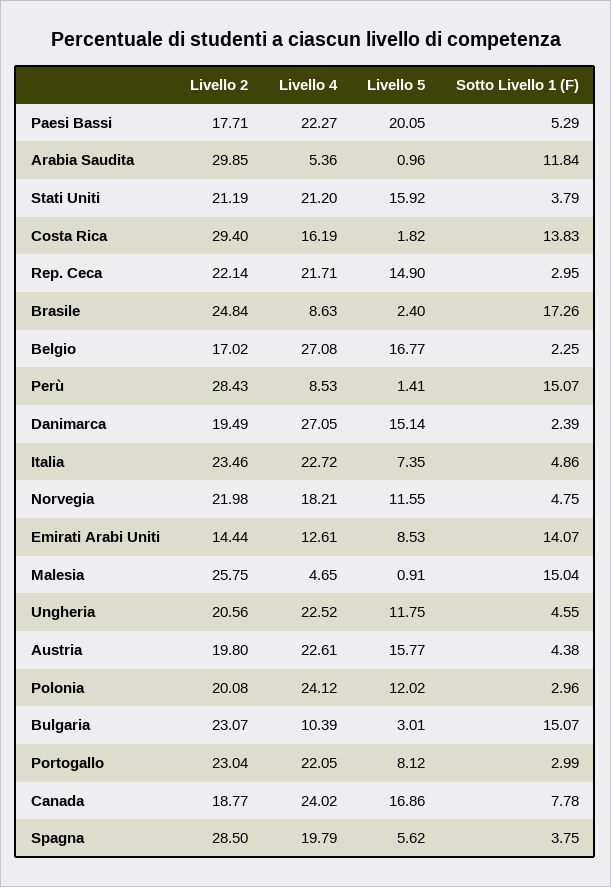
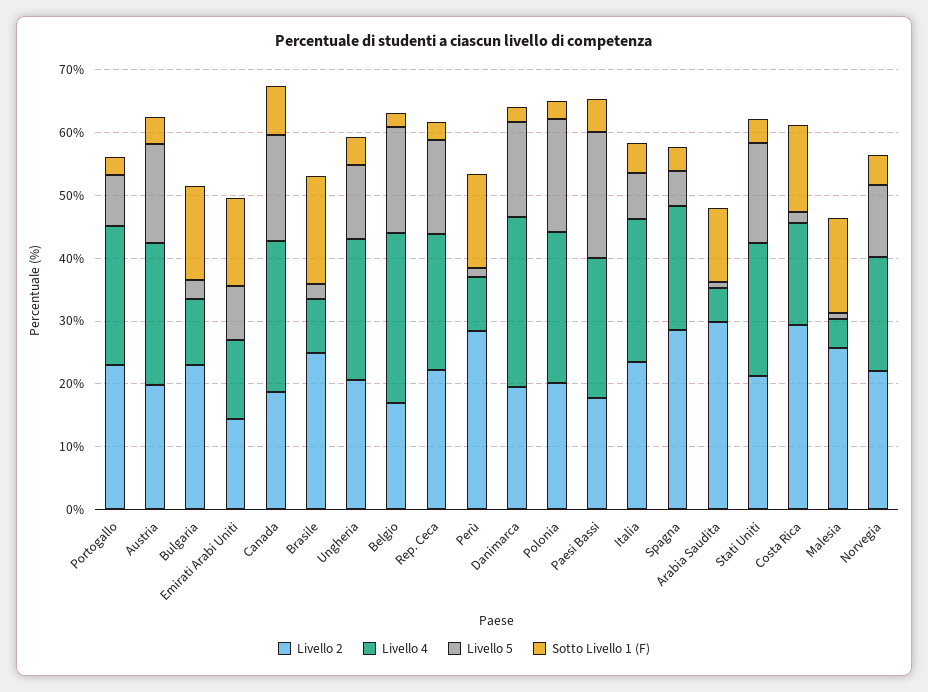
Livello 5, Polonia: 12.02 -> 18

